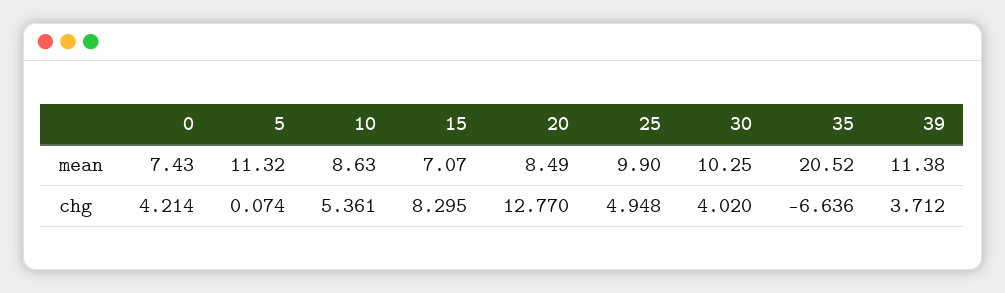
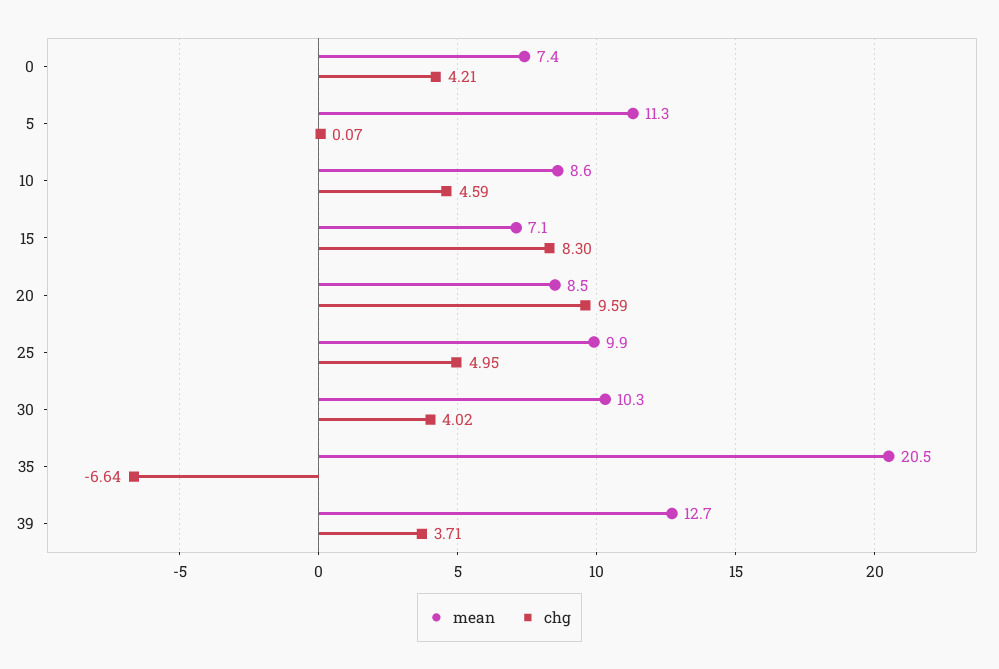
mean, 39: 11.38 -> 12.7
chg, 10: 5.361 -> 4.59
chg, 20: 12.77 -> 9.59

